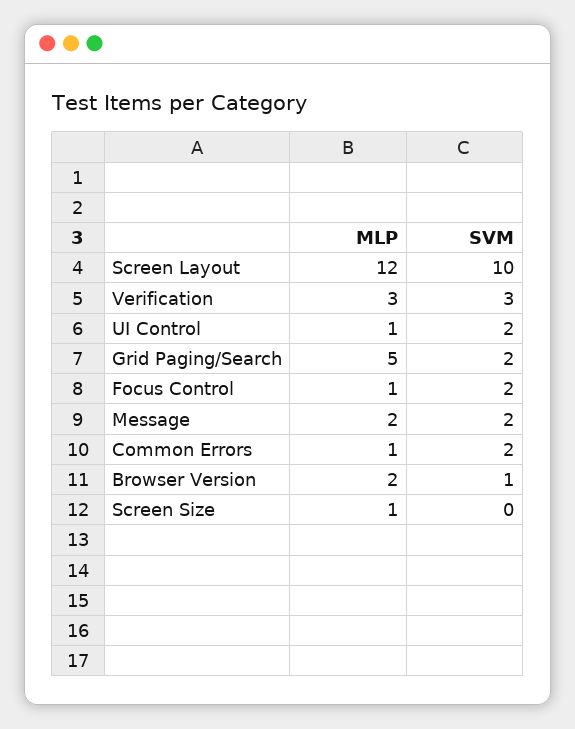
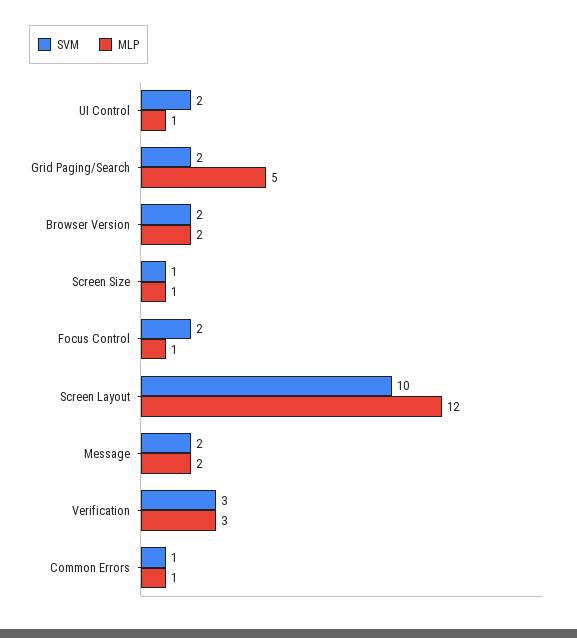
SVM, Common Errors: 2 -> 1
SVM, Browser Version: 1 -> 2
SVM, Screen Size: 0 -> 1

